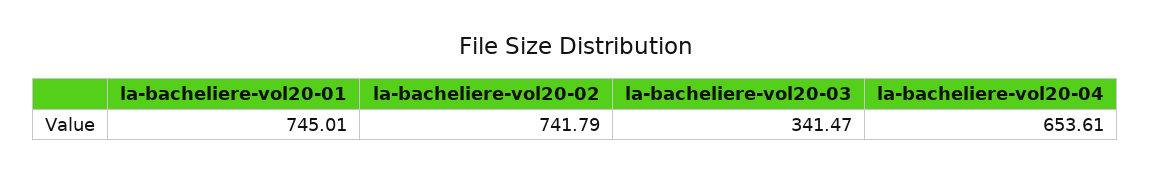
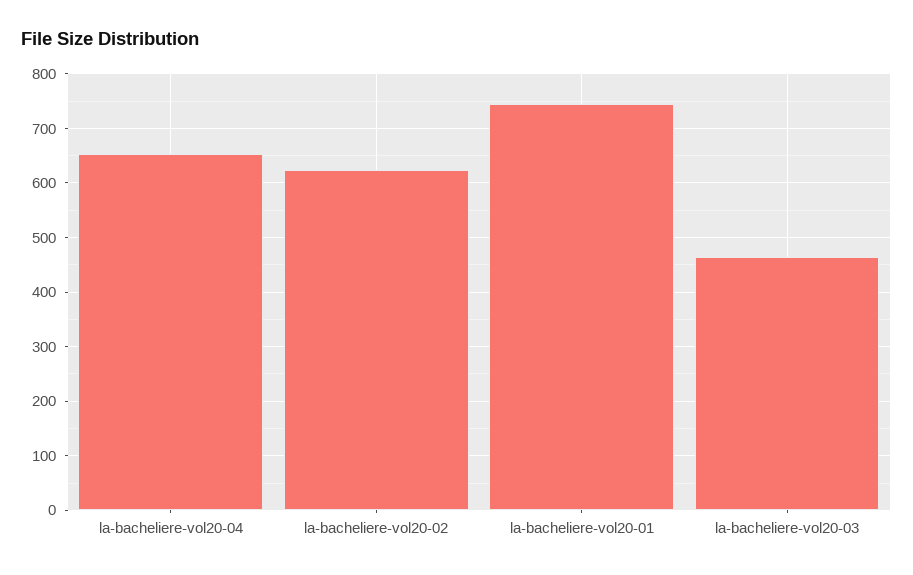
la-bacheliere-vol20-02: 741.79 -> 620
la-bacheliere-vol20-03: 341.47 -> 460

